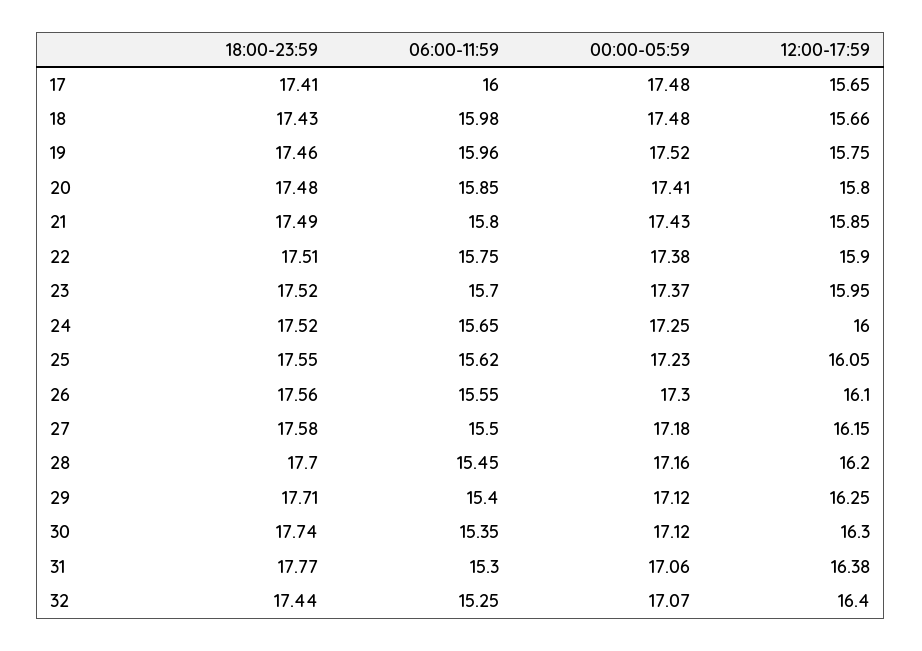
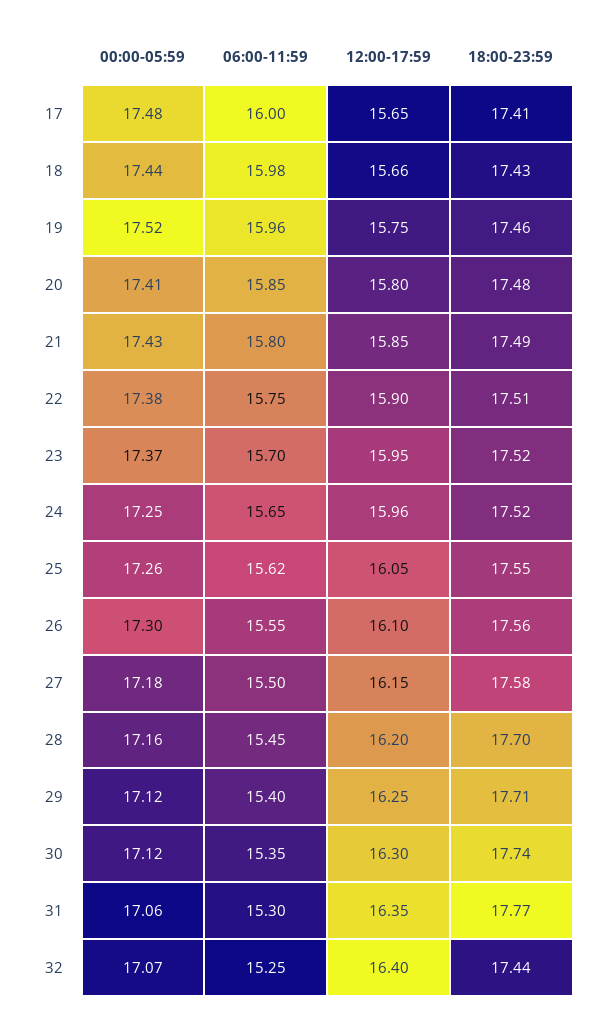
00:00-05:59, 18: 17.48 -> 17.44
12:00-17:59, 24: 16 -> 15.96
00:00-05:59, 25: 17.23 -> 17.26
12:00-17:59, 31: 16.38 -> 16.35

